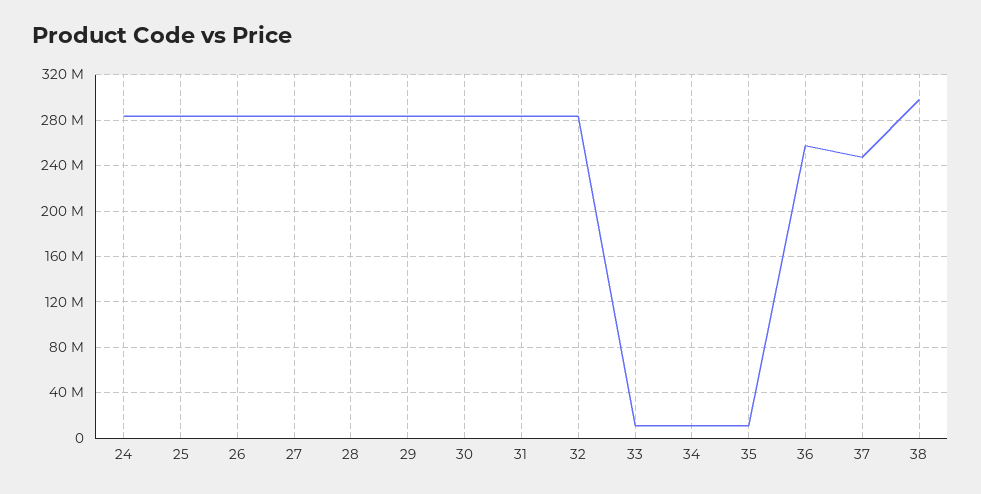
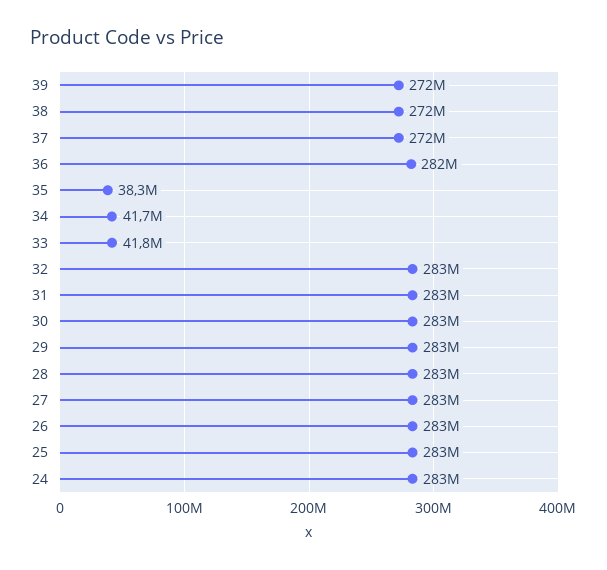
33: 10000000 -> 41800000
34: 10000000 -> 41700000
35: 10000000 -> 38300000
36: 260000000 -> 282000000
37: 250000000 -> 272000000
38: 300000000 -> 272000000
39: none -> 272000000

